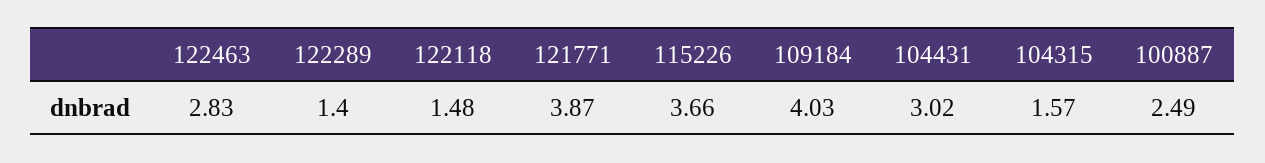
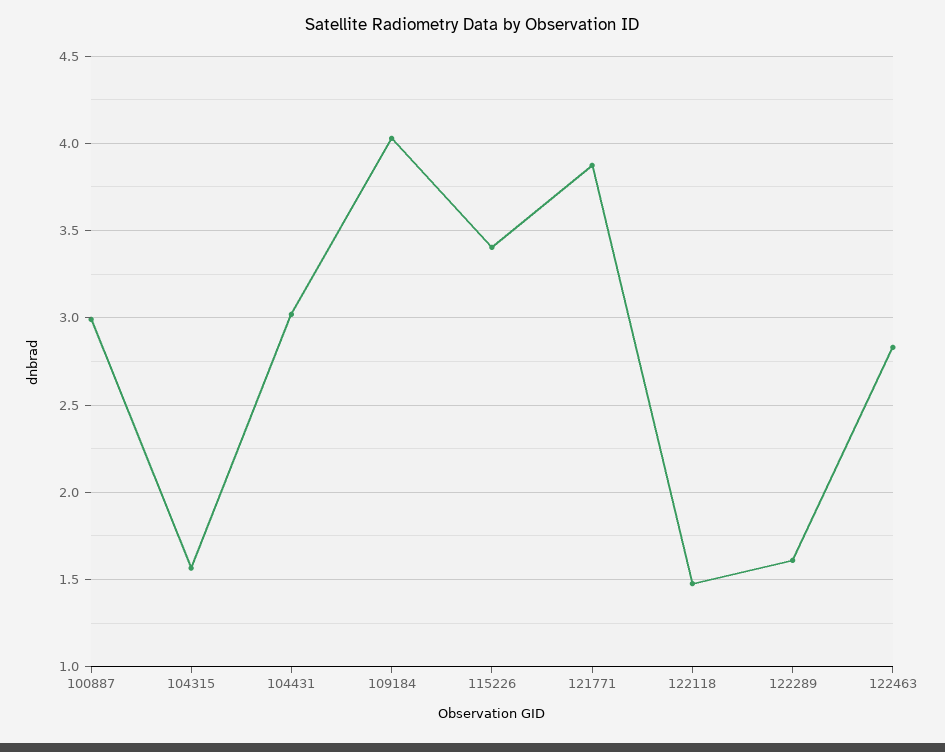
122289: 1.4 -> 1.6
115226: 3.66 -> 3.4
100887: 2.49 -> 3

